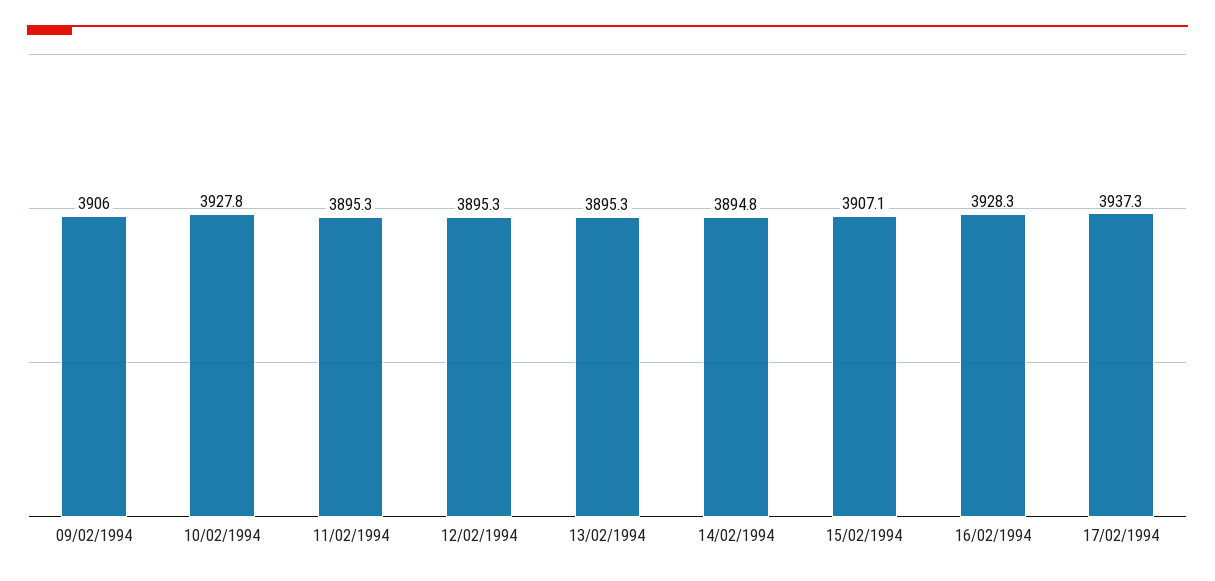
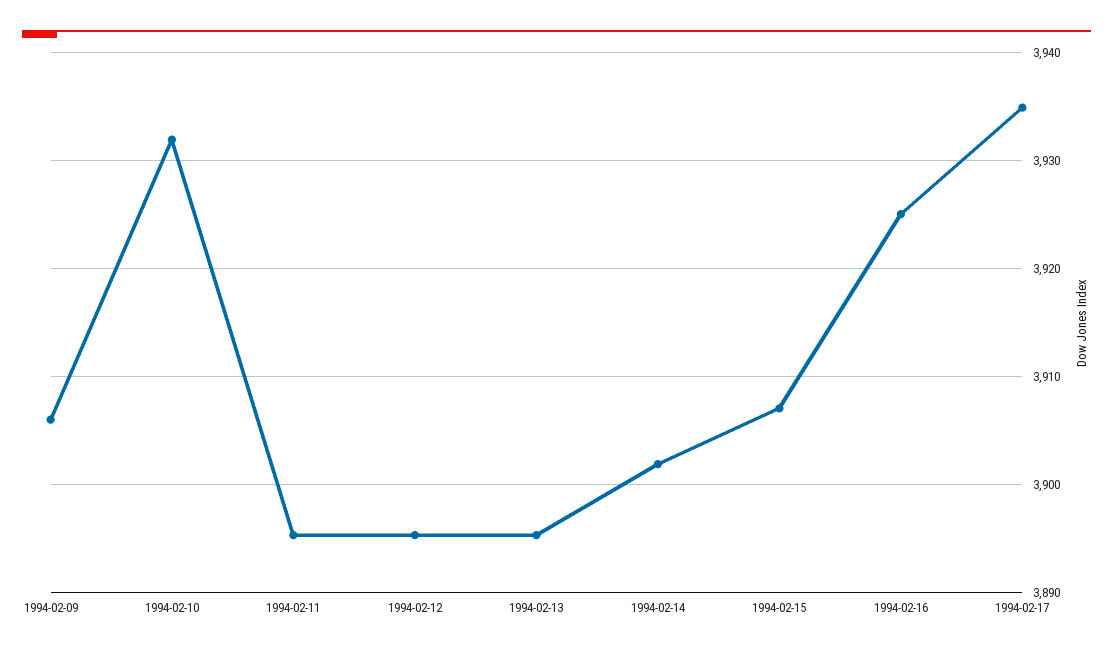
10/02/1994: 3927.8 -> 3932
14/02/1994: 3894.8 -> 3902
16/02/1994: 3928.3 -> 3925
17/02/1994: 3937.3 -> 3935

